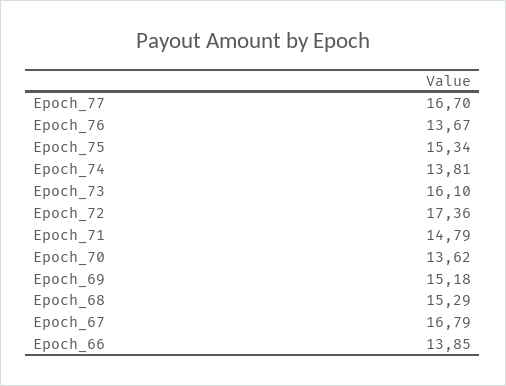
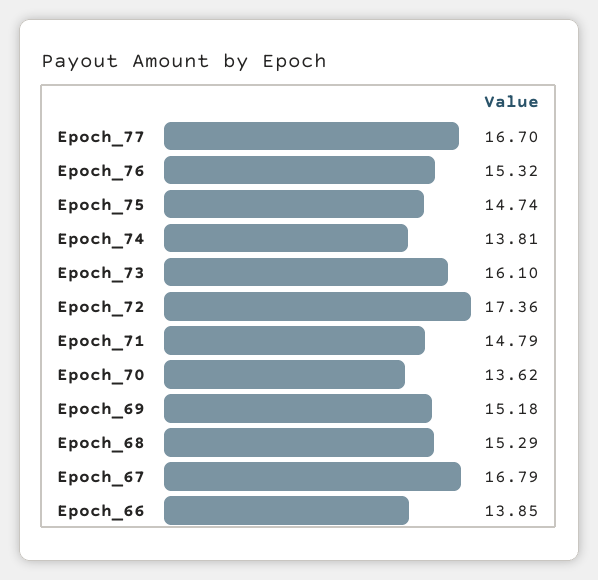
Epoch_76: 13.67 -> 15.32
Epoch_75: 15.34 -> 14.74

